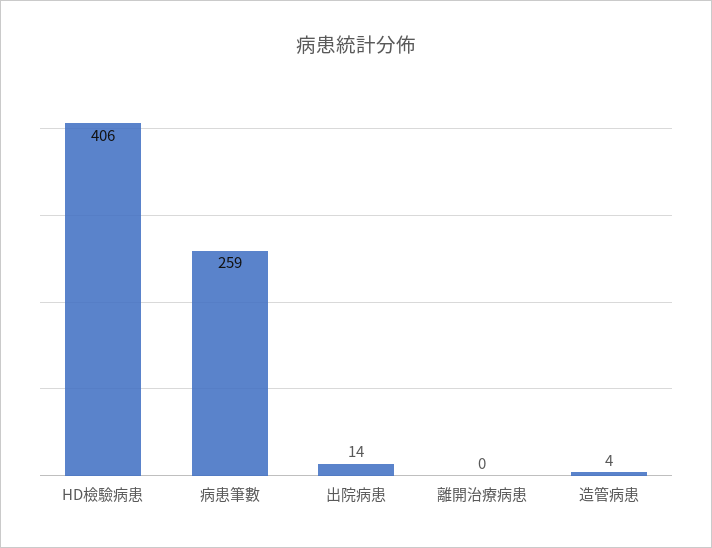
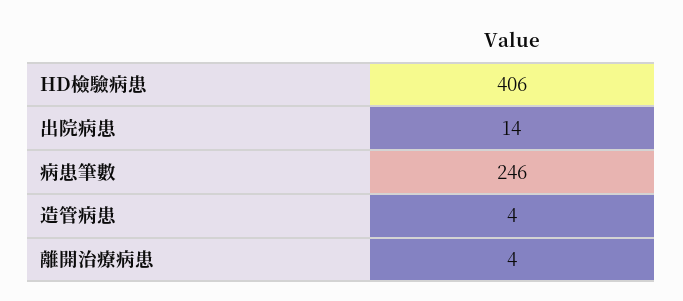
病患筆數: 259 -> 246
離開治療病患: 0 -> 4

